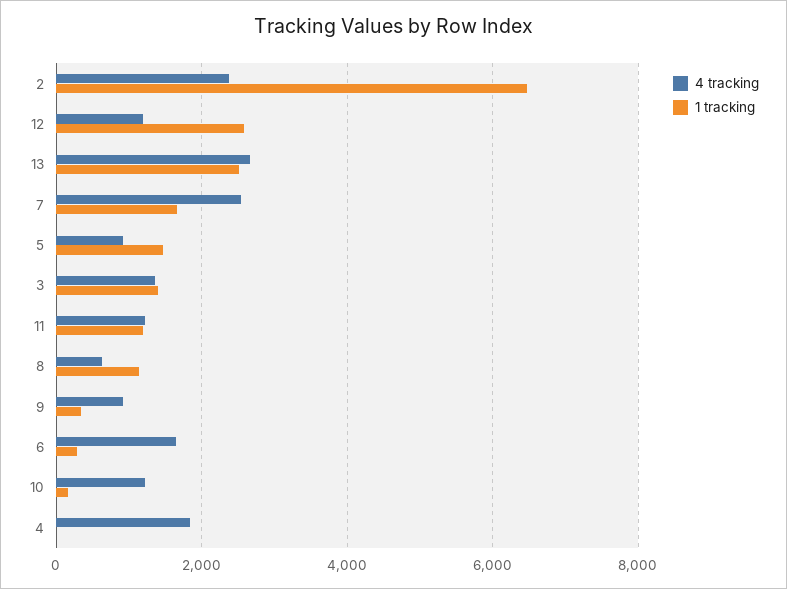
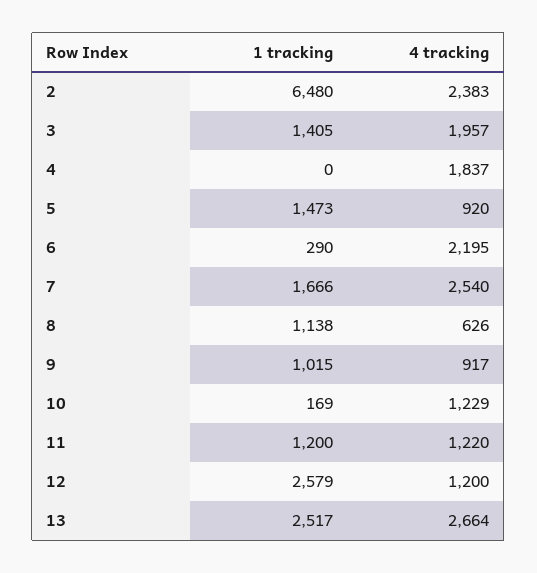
4 tracking, 3: 1400 -> 1957
1 tracking, 9: 400 -> 1015
4 tracking, 6: 1600 -> 2195

